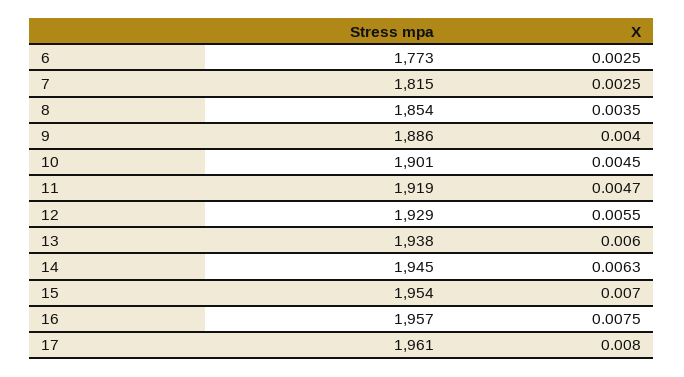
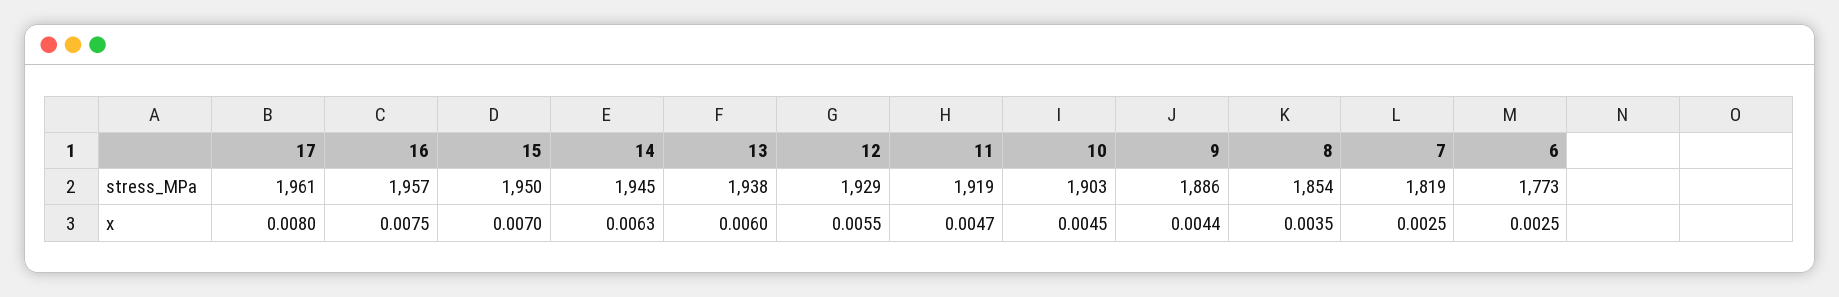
Stress mpa, 7: 1815 -> 1819
X, 9: 0.004 -> 0.0044
Stress mpa, 10: 1901 -> 1903
Stress mpa, 15: 1954 -> 1950

